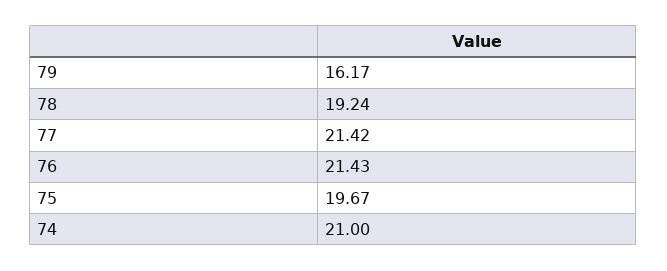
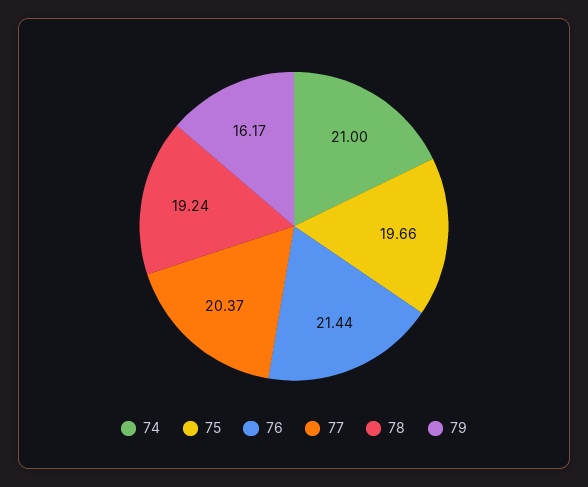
77: 21.42 -> 20.37
76: 21.43 -> 21.44
75: 19.67 -> 19.66

